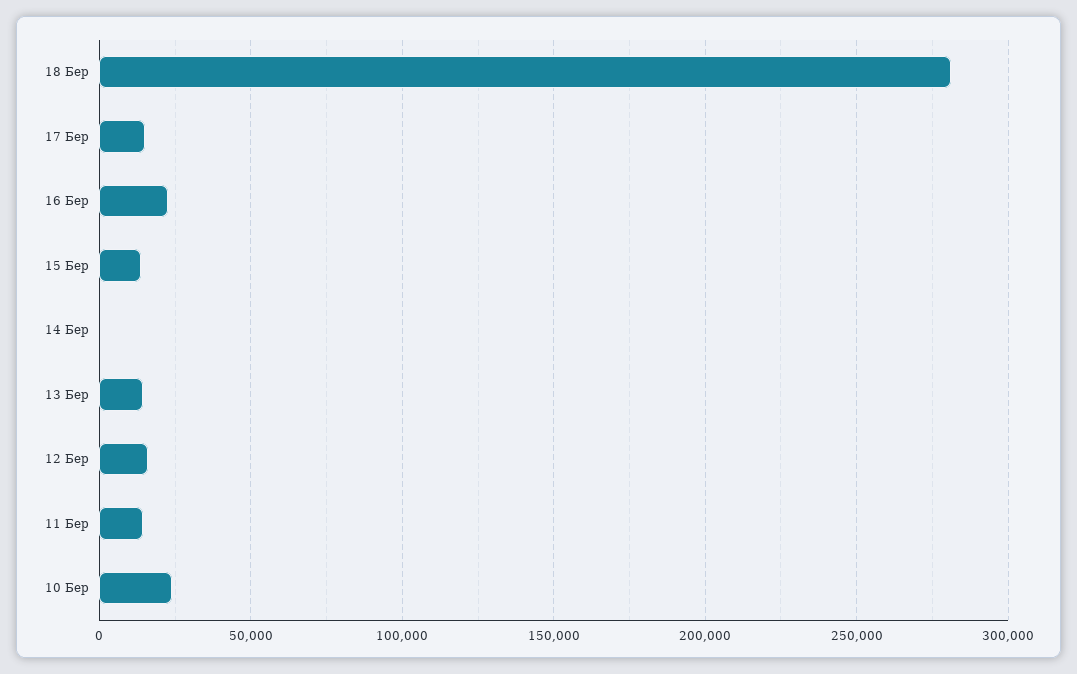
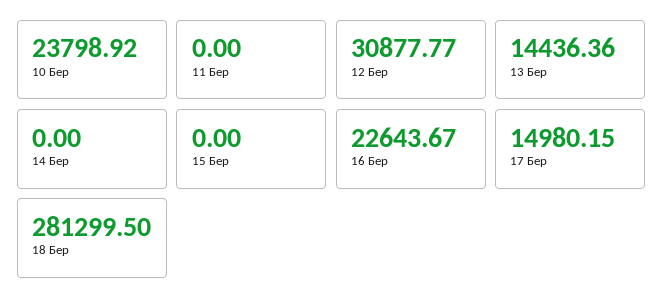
15 Бер: 15000 -> 0
12 Бер: 15000 -> 30877.77
11 Бер: 15000 -> 0

